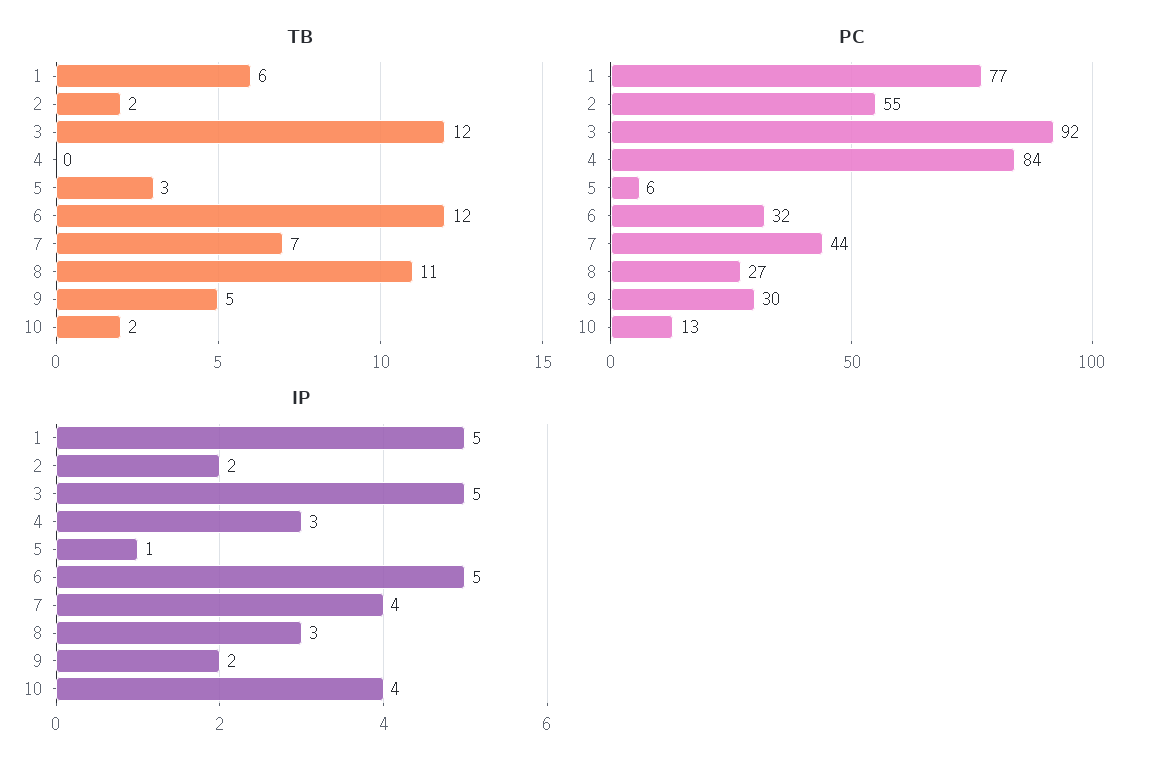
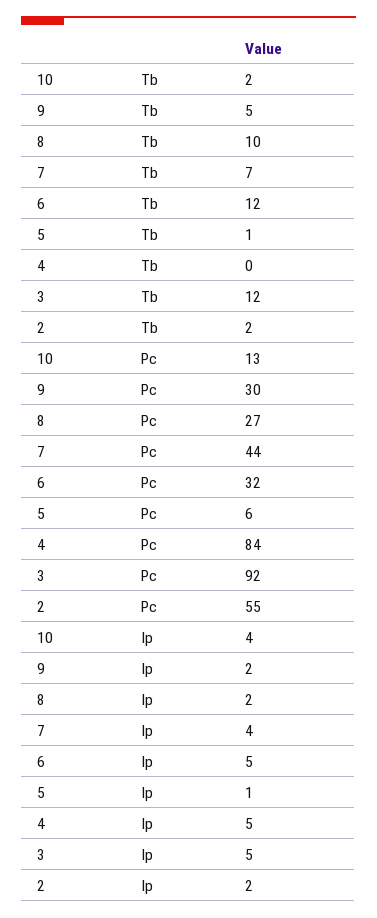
TB, 1: 6 -> none
TB, 5: 3 -> 1
TB, 8: 11 -> 10
PC, 1: 77 -> none
IP, 1: 5 -> none
IP, 4: 3 -> 5
IP, 8: 3 -> 2

